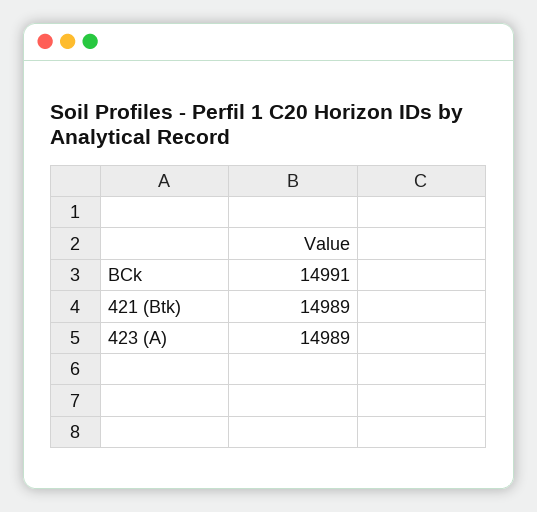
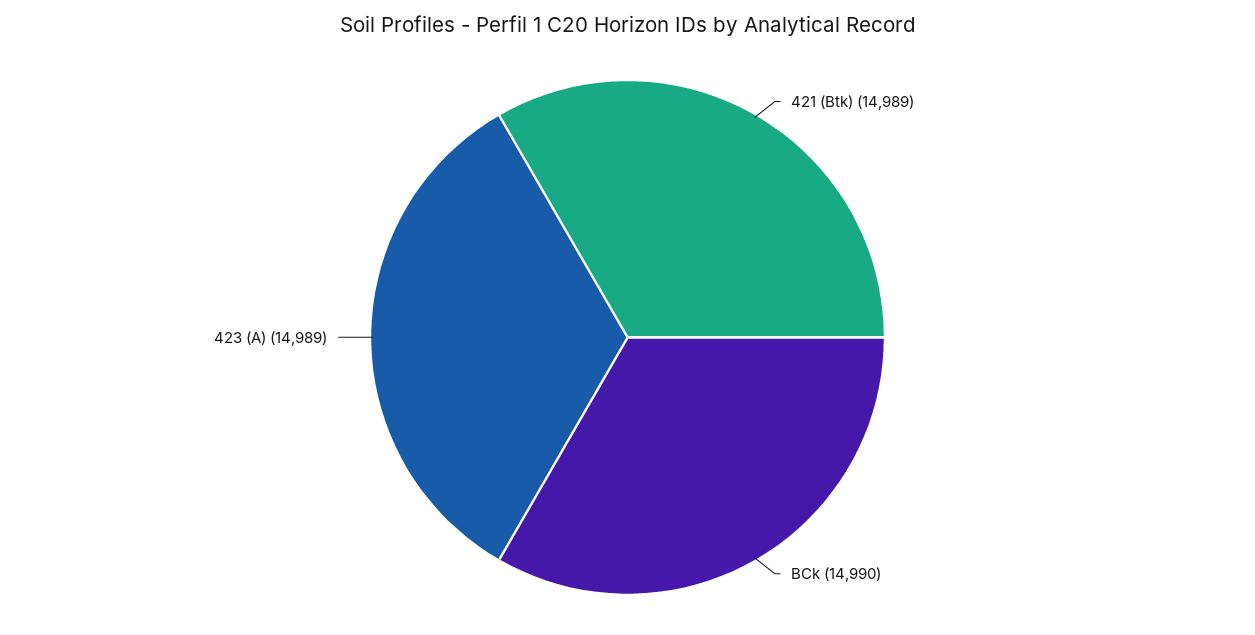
BCk: 14991 -> 14990

